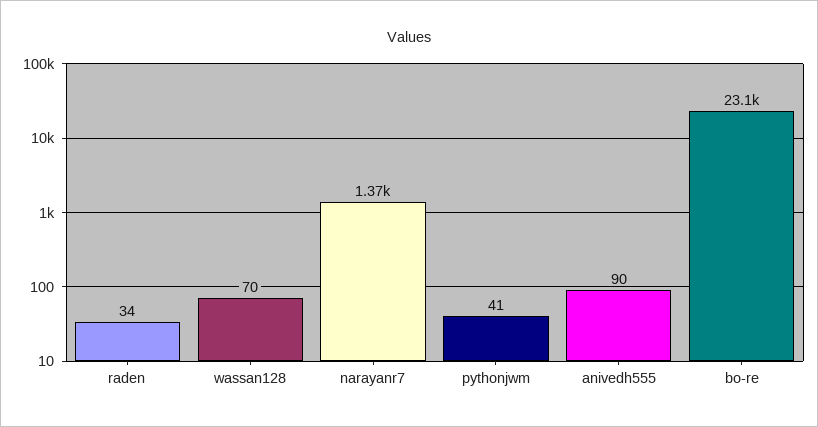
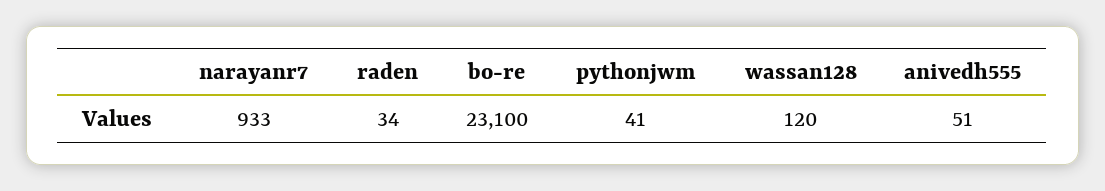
wassan128: 70 -> 120
narayanr7: 1370 -> 933
anivedh555: 90 -> 51

